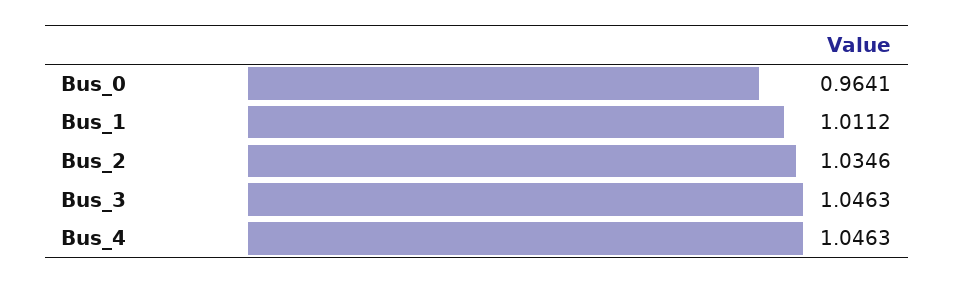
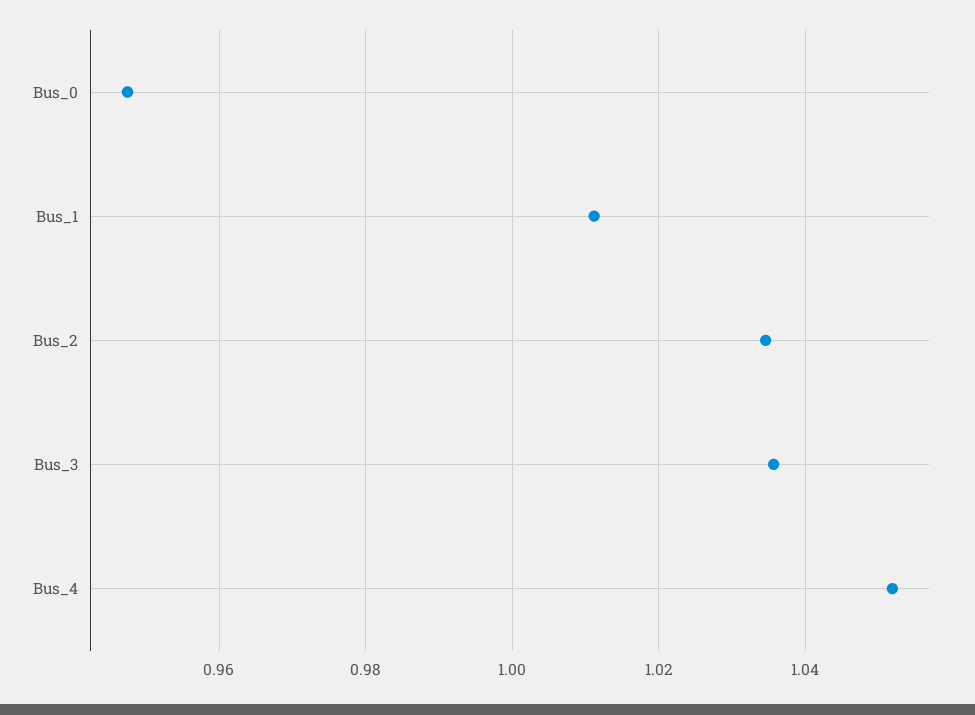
Bus_0: 0.9641 -> 0.948
Bus_3: 1.0463 -> 1.036
Bus_4: 1.0463 -> 1.052

